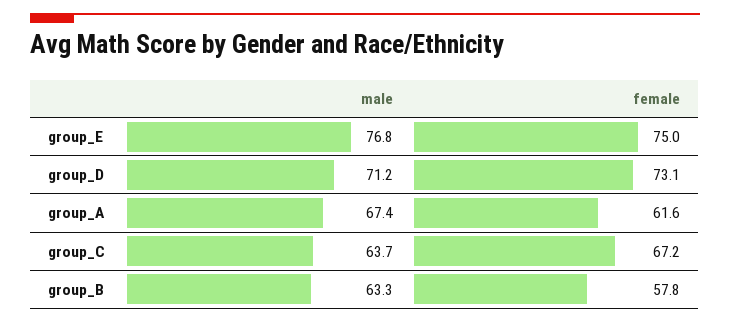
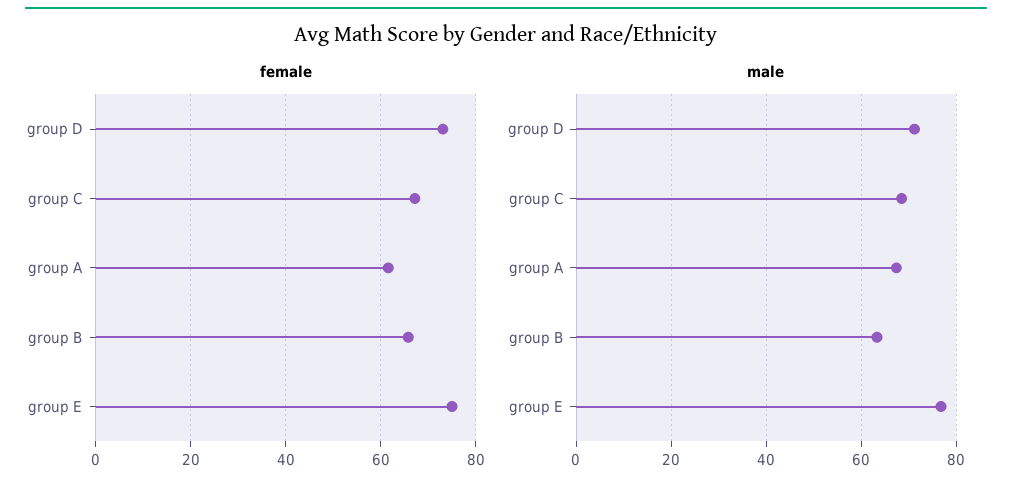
male, group_C: 63.7 -> 68
female, group_B: 57.8 -> 66

